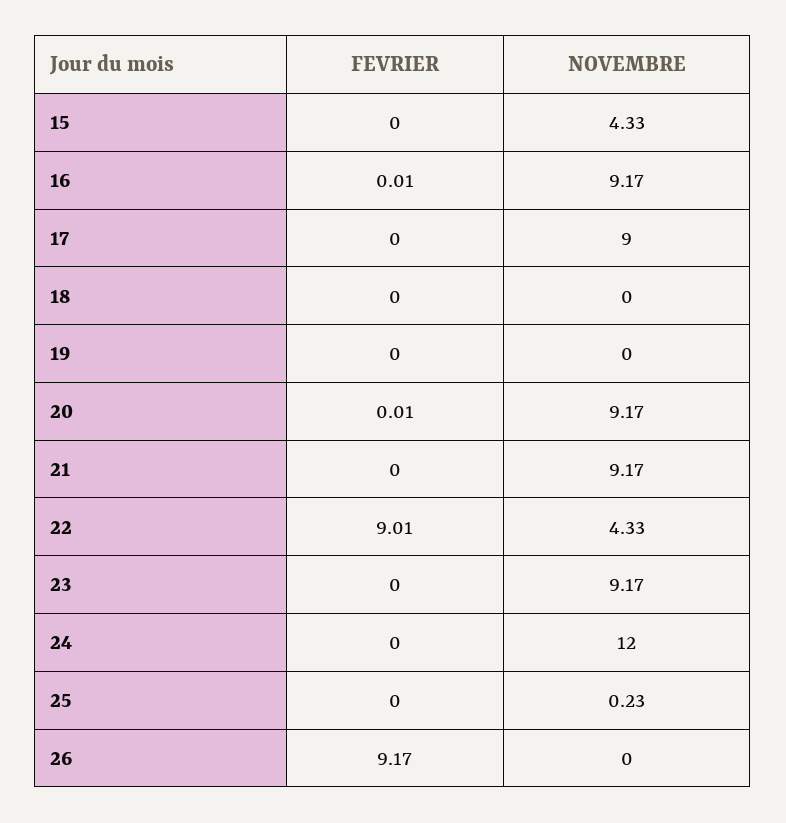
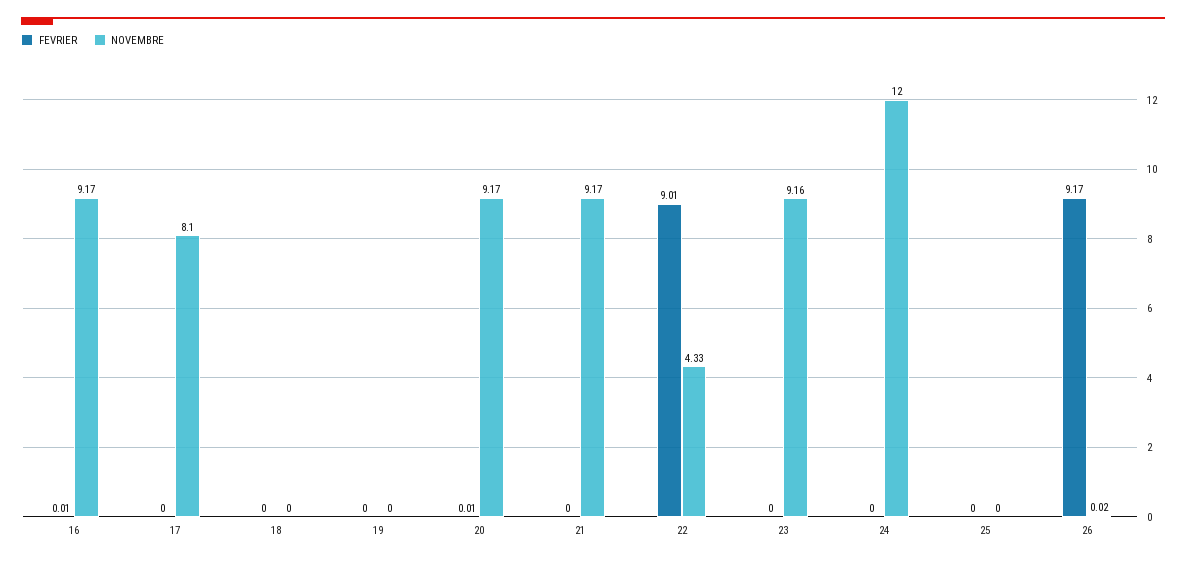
FEVRIER, 15: 0 -> none
NOVEMBRE, 15: 4.33 -> none
NOVEMBRE, 17: 9 -> 8.1
NOVEMBRE, 23: 9.17 -> 9.16
NOVEMBRE, 25: 0.23 -> 0
NOVEMBRE, 26: 0 -> 0.02

